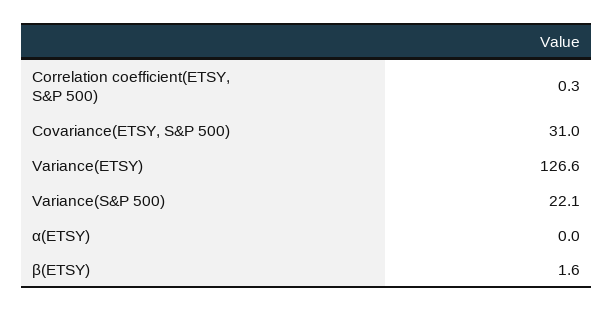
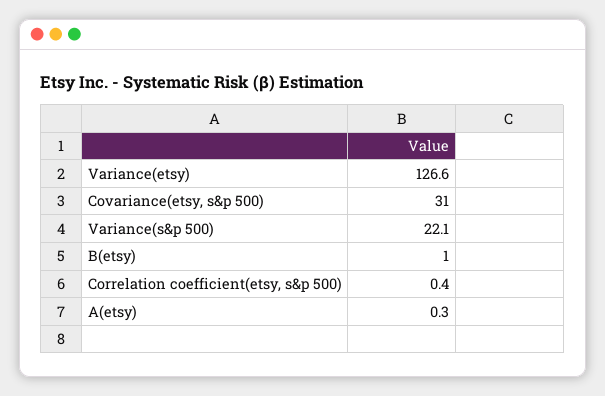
Correlation coefficient(ETSY, S&P 500): 0.3 -> 0.4
α(ETSY): 0 -> 0.3
β(ETSY): 1.6 -> 1

